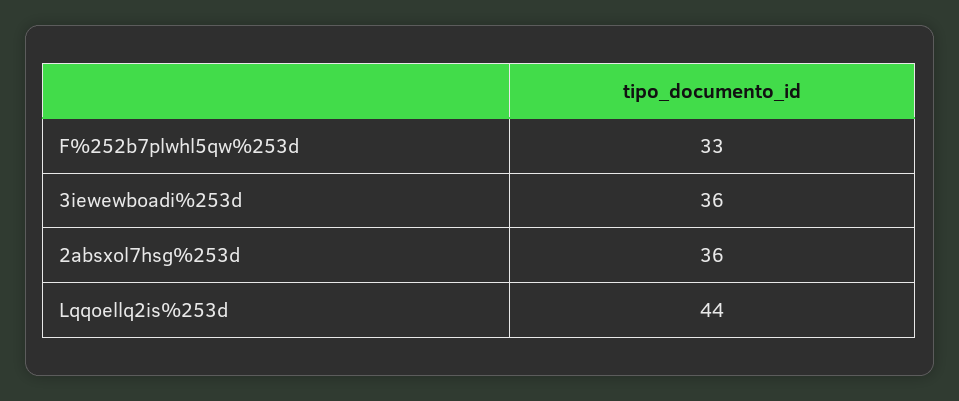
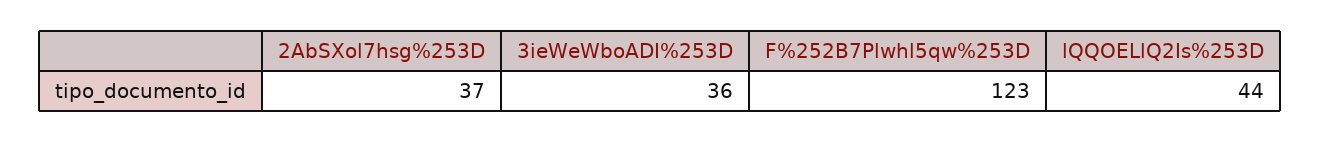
F%252b7plwhl5qw%253d: 33 -> 123
2absxol7hsg%253d: 36 -> 37

